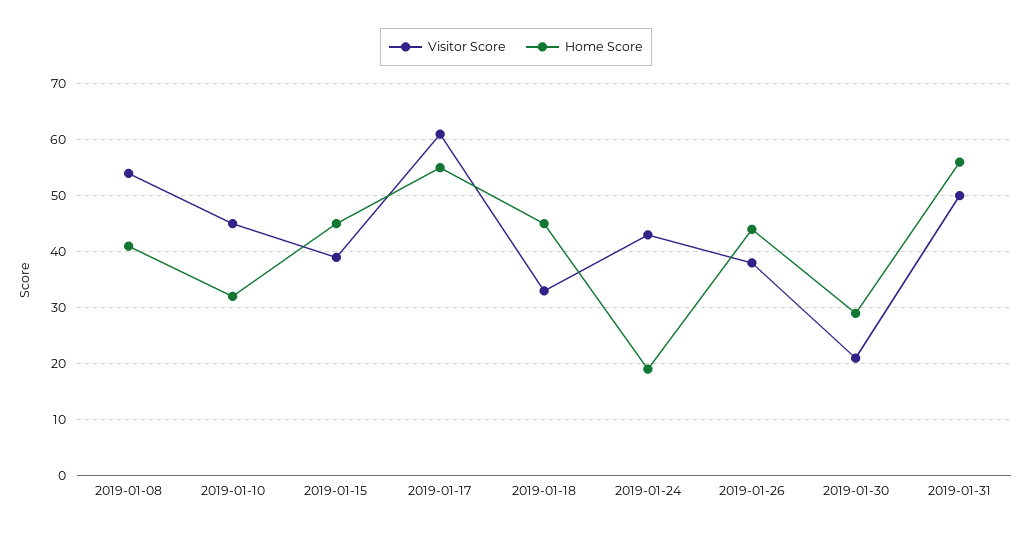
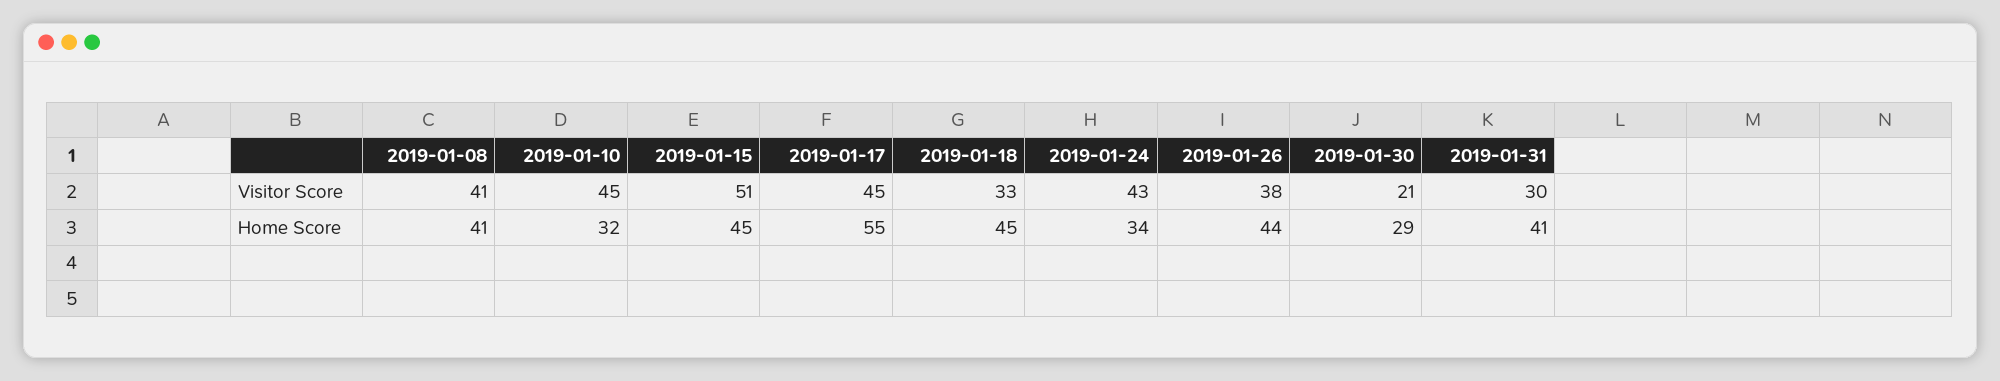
Visitor Score, 2019-01-08: 55 -> 41
Visitor Score, 2019-01-15: 40 -> 51
Visitor Score, 2019-01-17: 60 -> 45
Home Score, 2019-01-24: 20 -> 34
Visitor Score, 2019-01-31: 50 -> 30
Home Score, 2019-01-31: 55 -> 41

